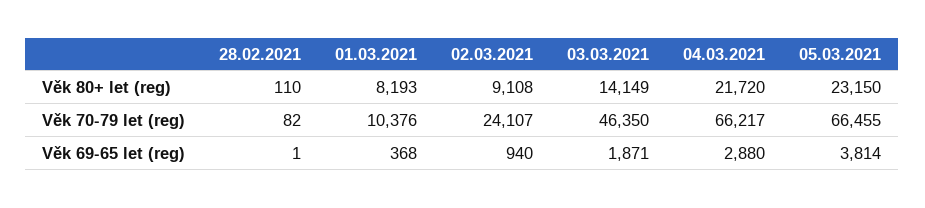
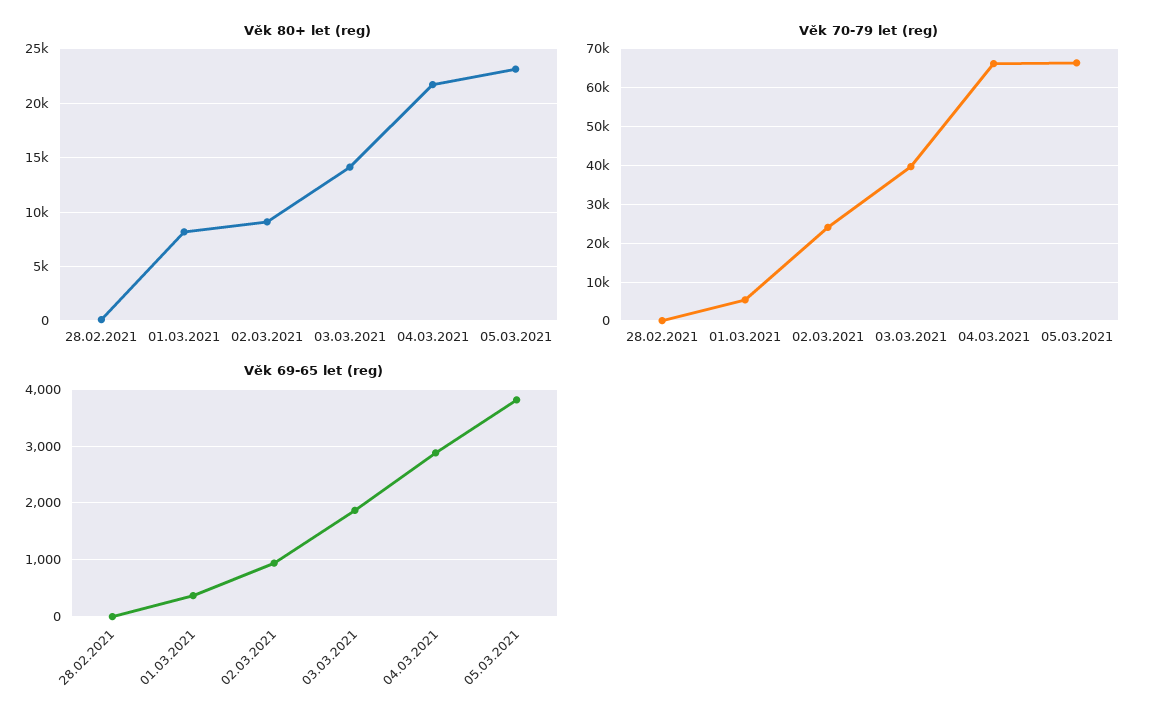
Věk 70-79 let (reg), 01.03.2021: 10376 -> 6000
Věk 70-79 let (reg), 03.03.2021: 46350 -> 40000

